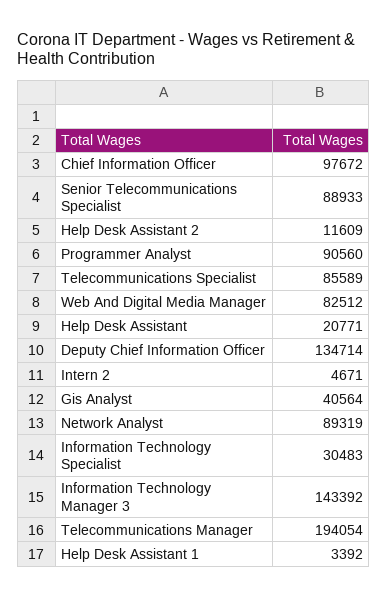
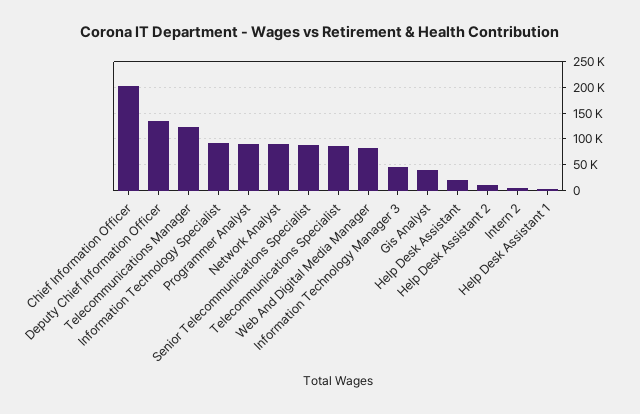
Chief Information Officer: 97672 -> 200000
Information Technology Specialist: 30483 -> 100000
Information Technology Manager 3: 143392 -> 50000
Telecommunications Manager: 194054 -> 125000

